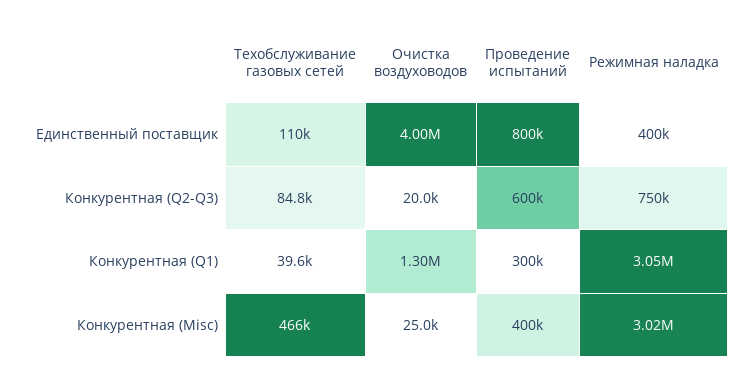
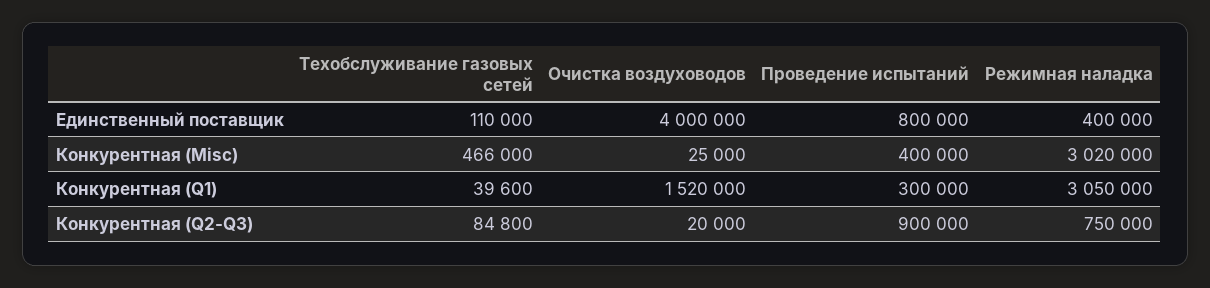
Проведение испытаний, Конкурентная (Q2-Q3): 600000 -> 900000
Очистка воздуховодов, Конкурентная (Q1): 1300000 -> 1520000

